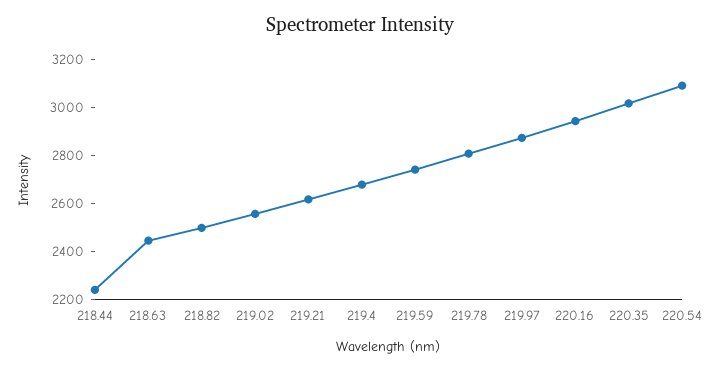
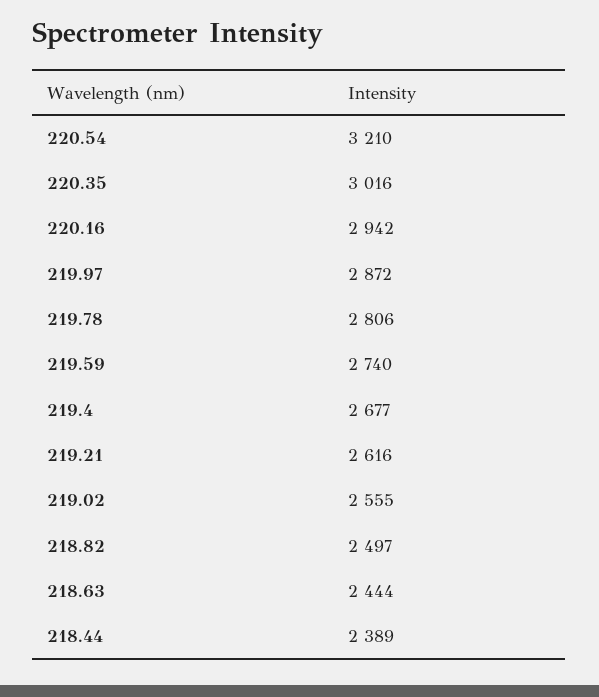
218.44: 2250 -> 2389
220.54: 3100 -> 3210

